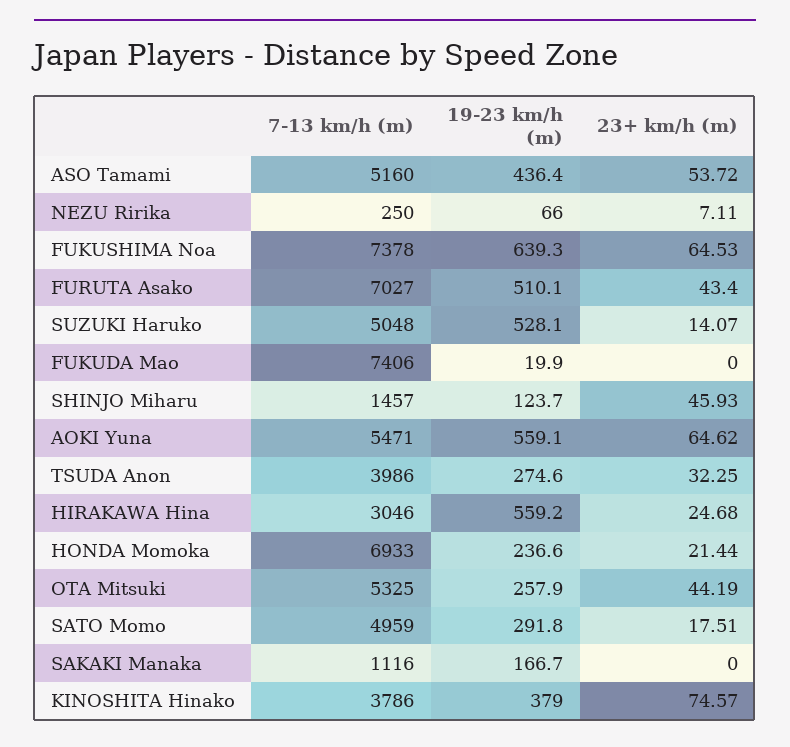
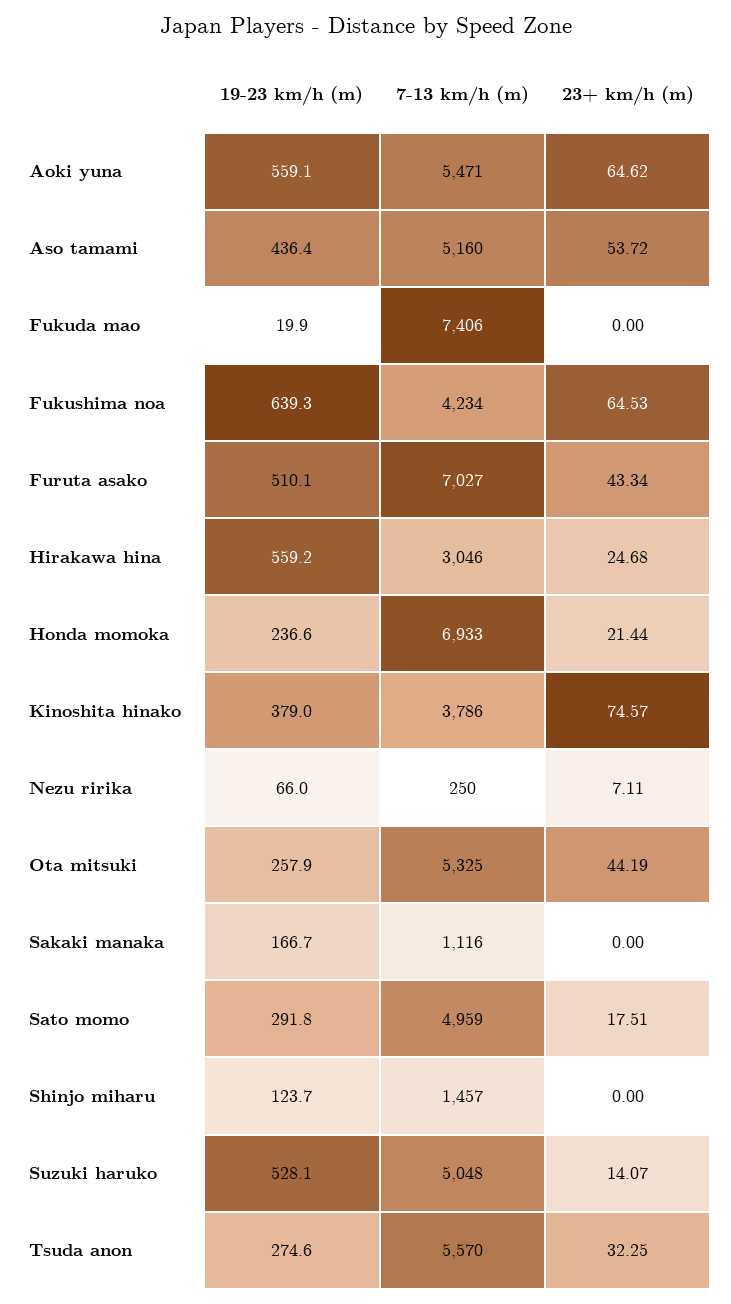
7-13 km/h (m), FUKUSHIMA Noa: 7378 -> 4234
23+ km/h (m), FURUTA Asako: 43.4 -> 43.34
23+ km/h (m), SHINJO Miharu: 45.93 -> 0
7-13 km/h (m), TSUDA Anon: 3986 -> 5570

